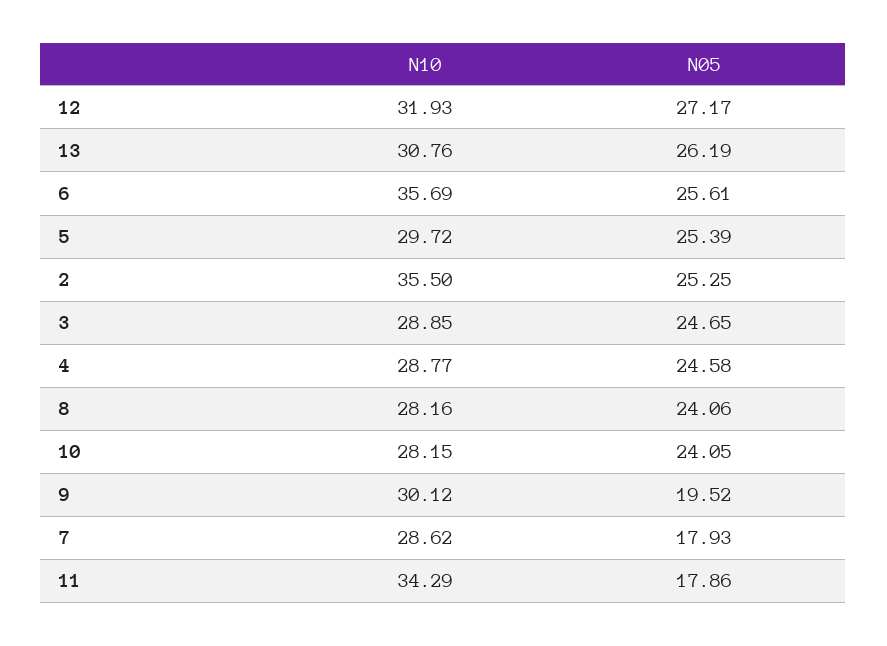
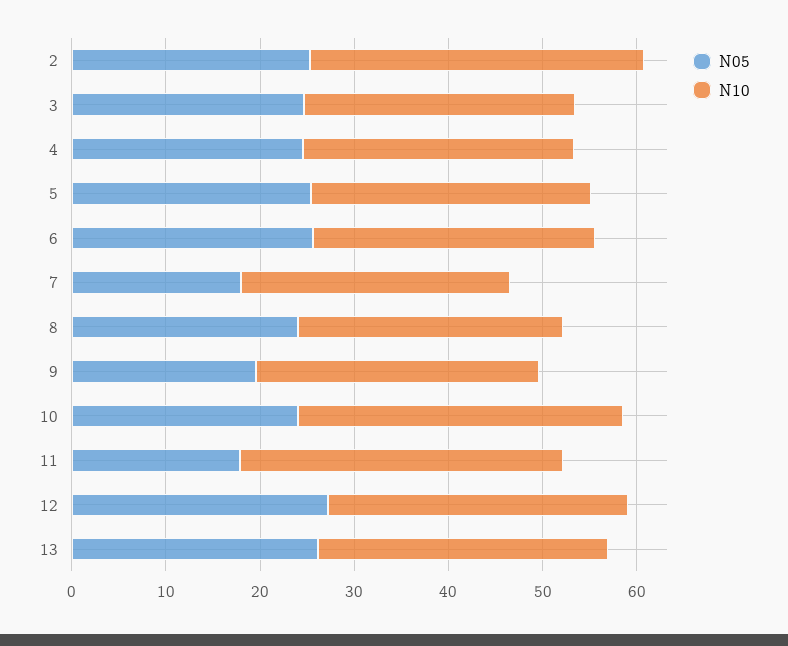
N10, 6: 35.69 -> 30
N10, 10: 28.15 -> 34

